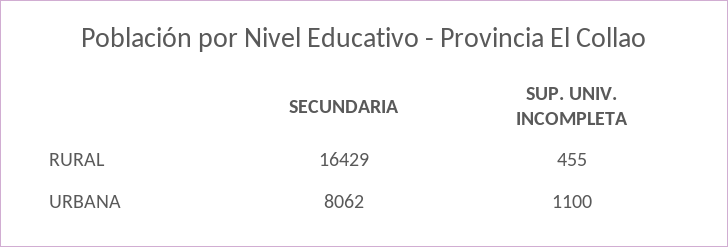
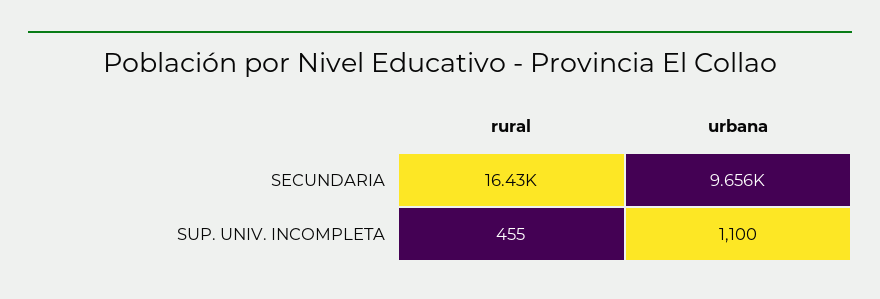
SECUNDARIA, URBANA: 8062 -> 9656

